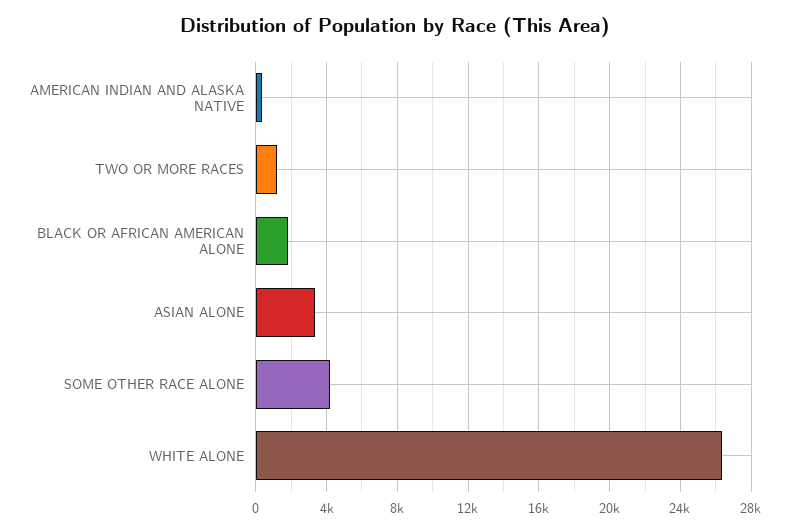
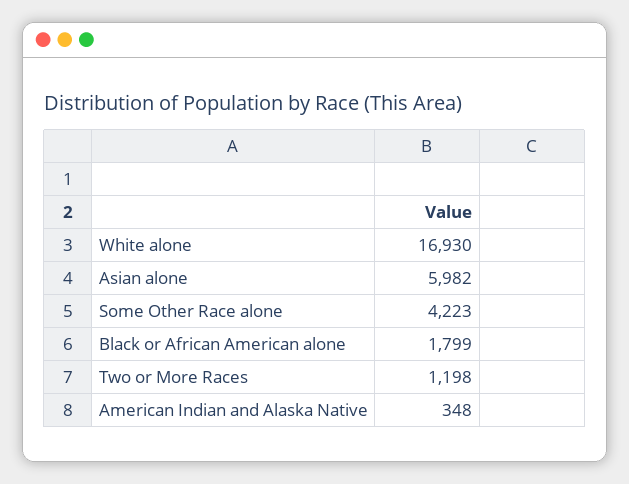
ASIAN ALONE: 3500 -> 5982
WHITE ALONE: 26500 -> 16930

